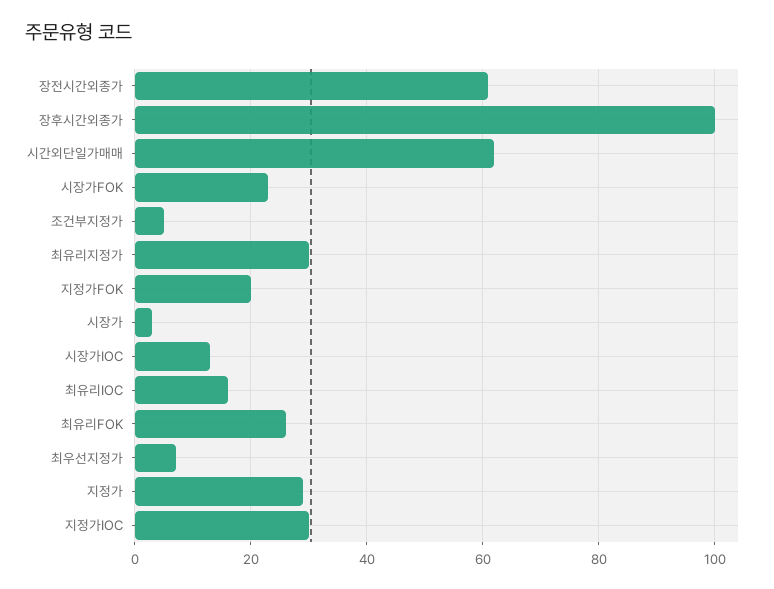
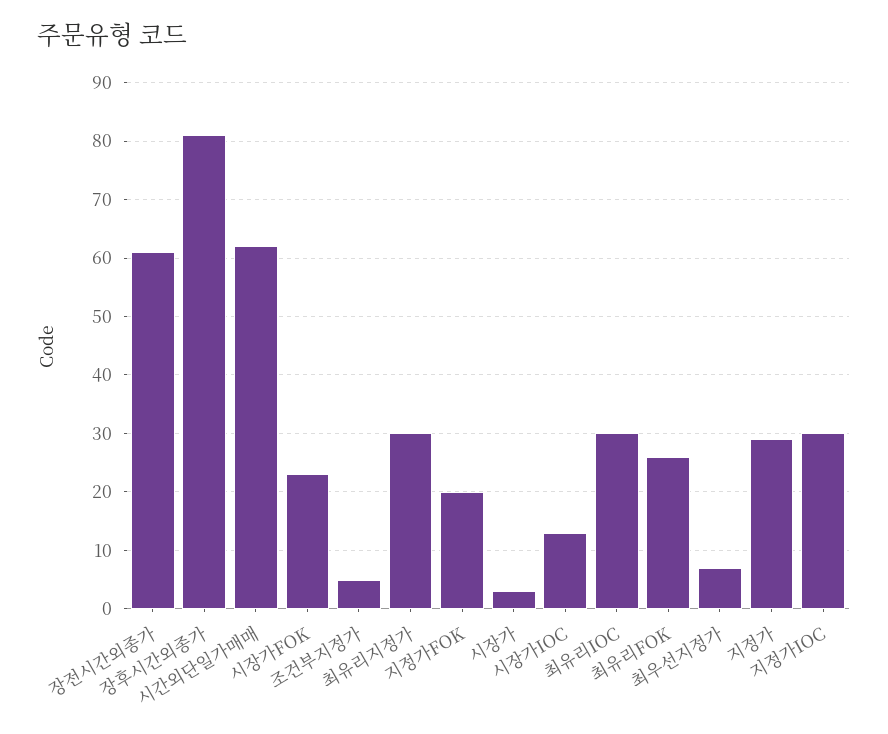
장후시간외종가: 100 -> 80
최유리IOC: 15 -> 30

